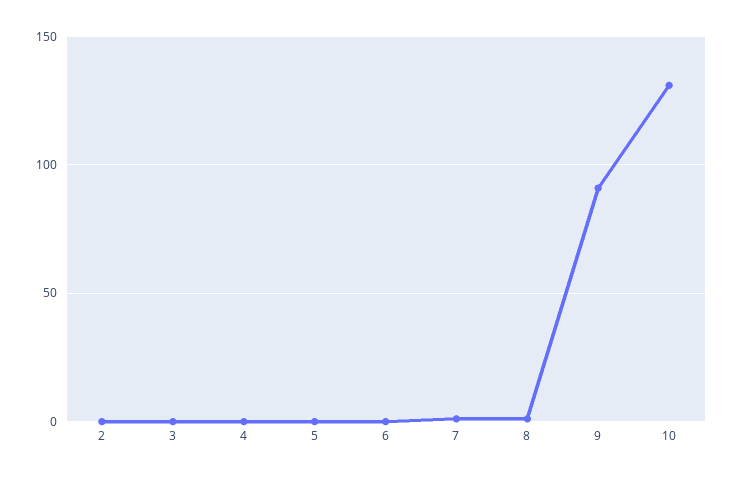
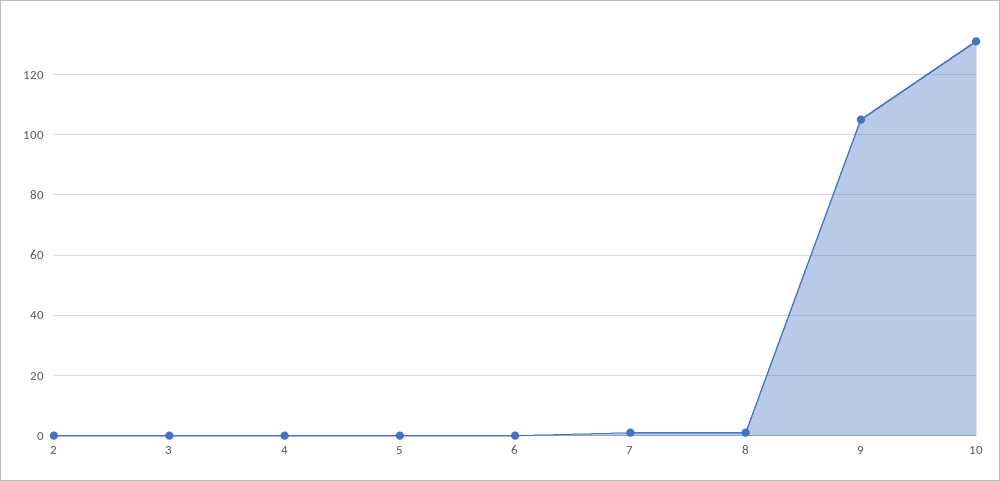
9: 90 -> 105

